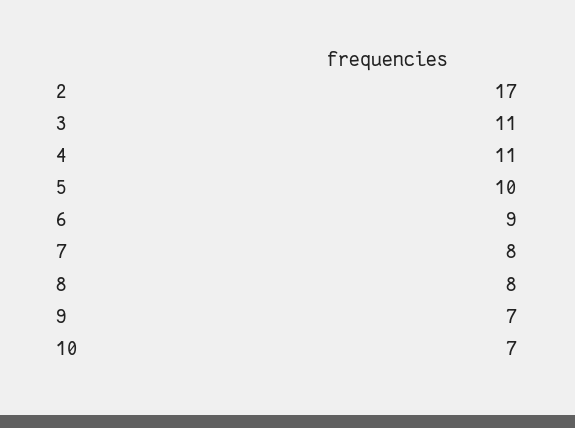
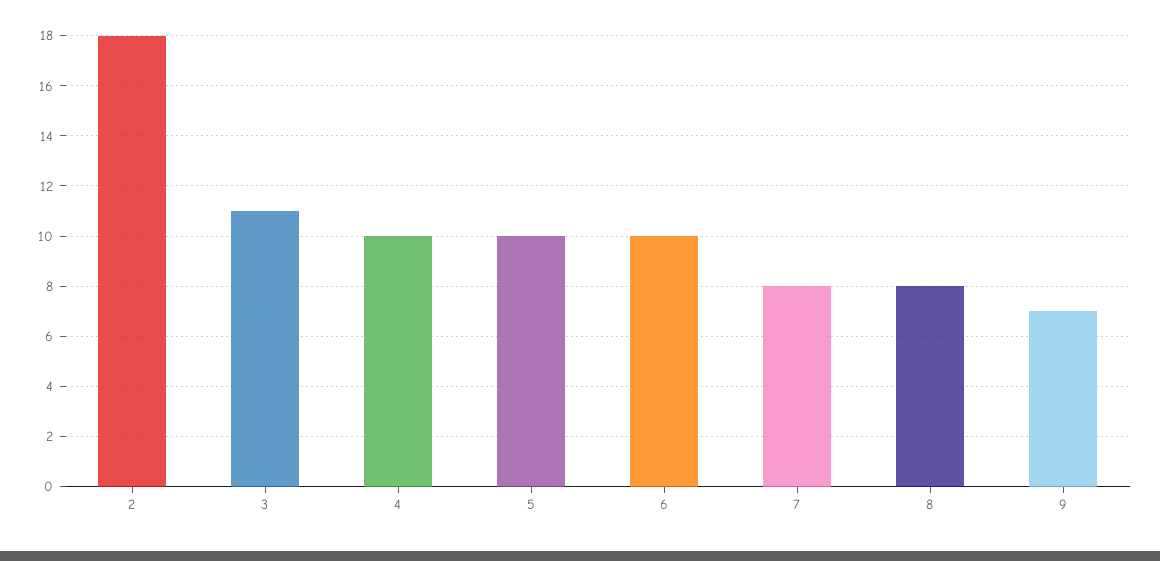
2: 17 -> 18
4: 11 -> 10
6: 9 -> 10
10: 7 -> none

